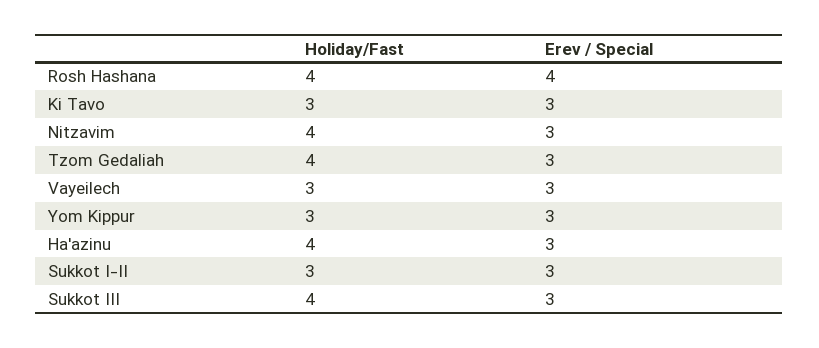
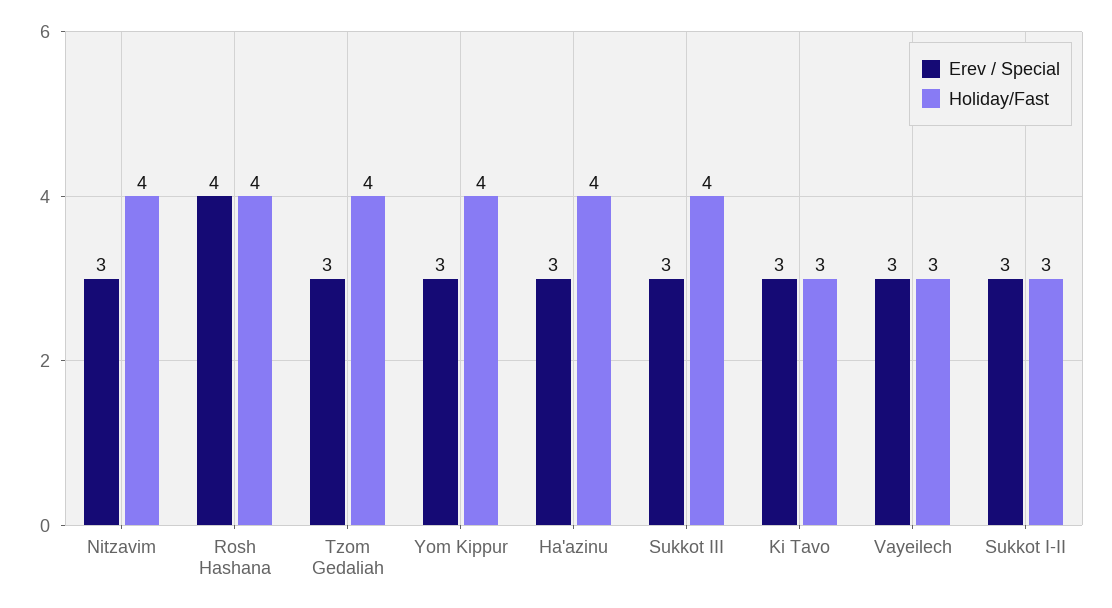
Holiday/Fast, Yom Kippur: 3 -> 4

